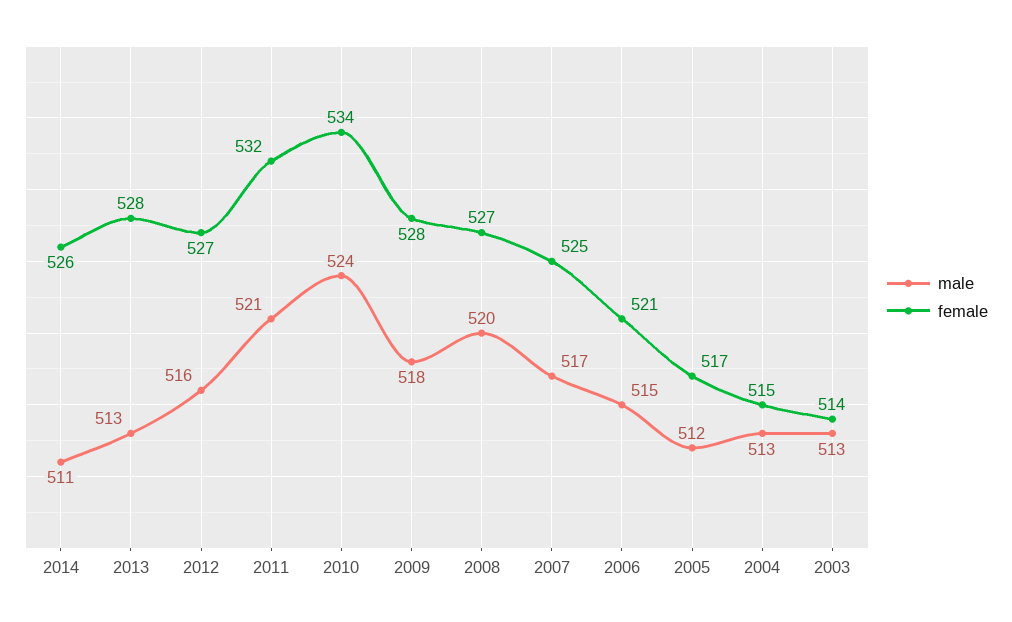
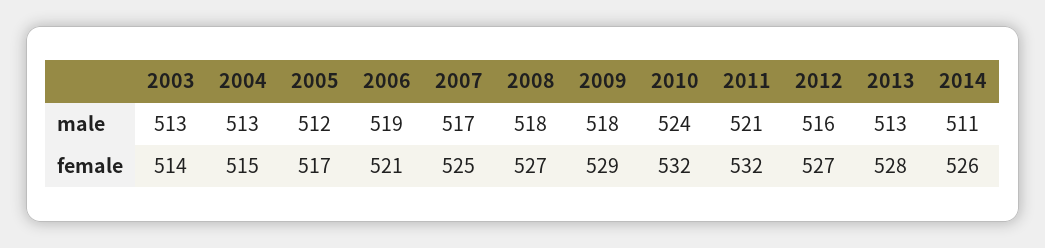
female, 2010: 534 -> 532
female, 2009: 528 -> 529
male, 2008: 520 -> 518
male, 2006: 515 -> 519

